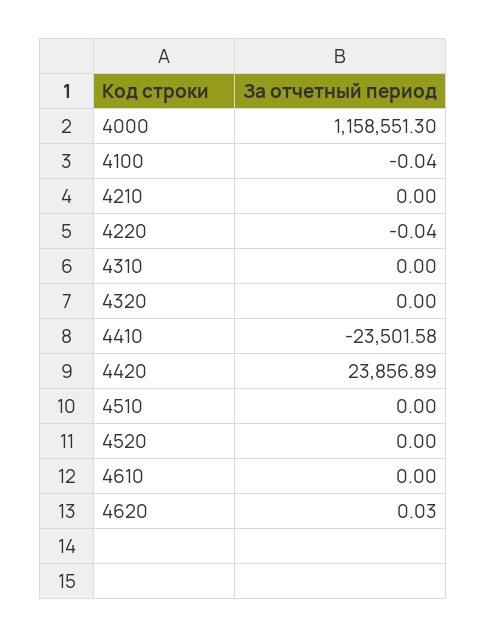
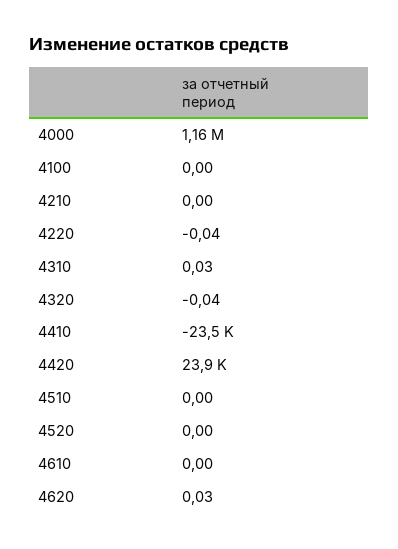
4100: -0.04 -> 0
4310: 0 -> 0.03
4320: 0 -> -0.04

